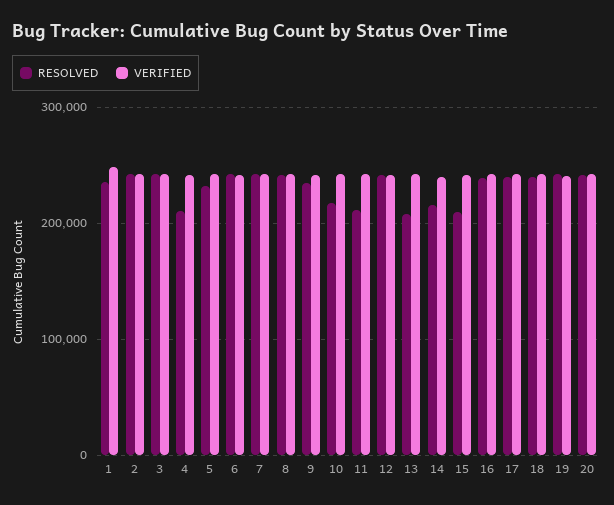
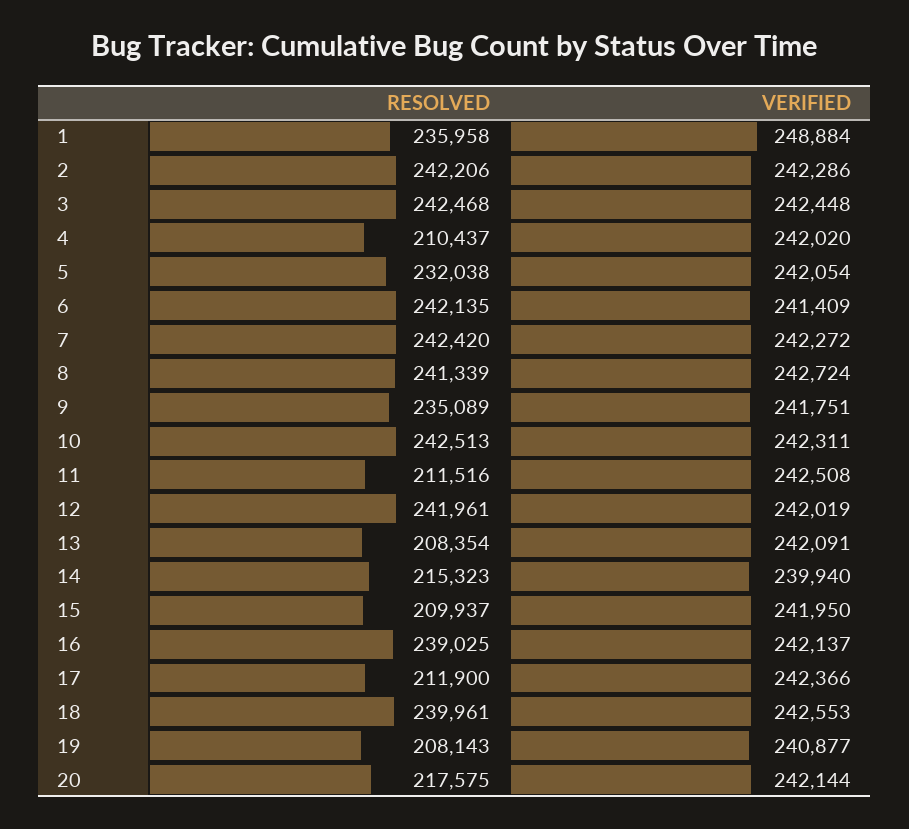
RESOLVED, 10: 220000 -> 242513
RESOLVED, 17: 240000 -> 211900
RESOLVED, 19: 240000 -> 208143
RESOLVED, 20: 240000 -> 217575

